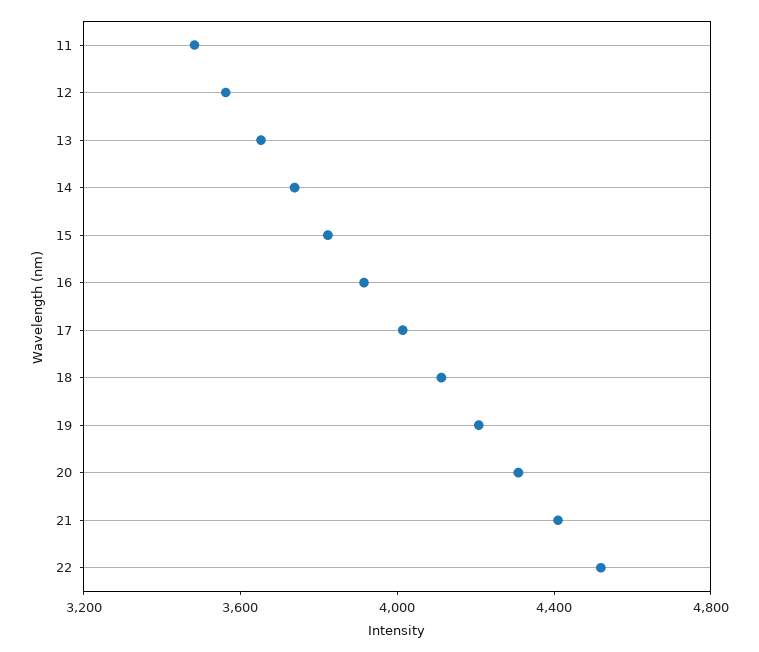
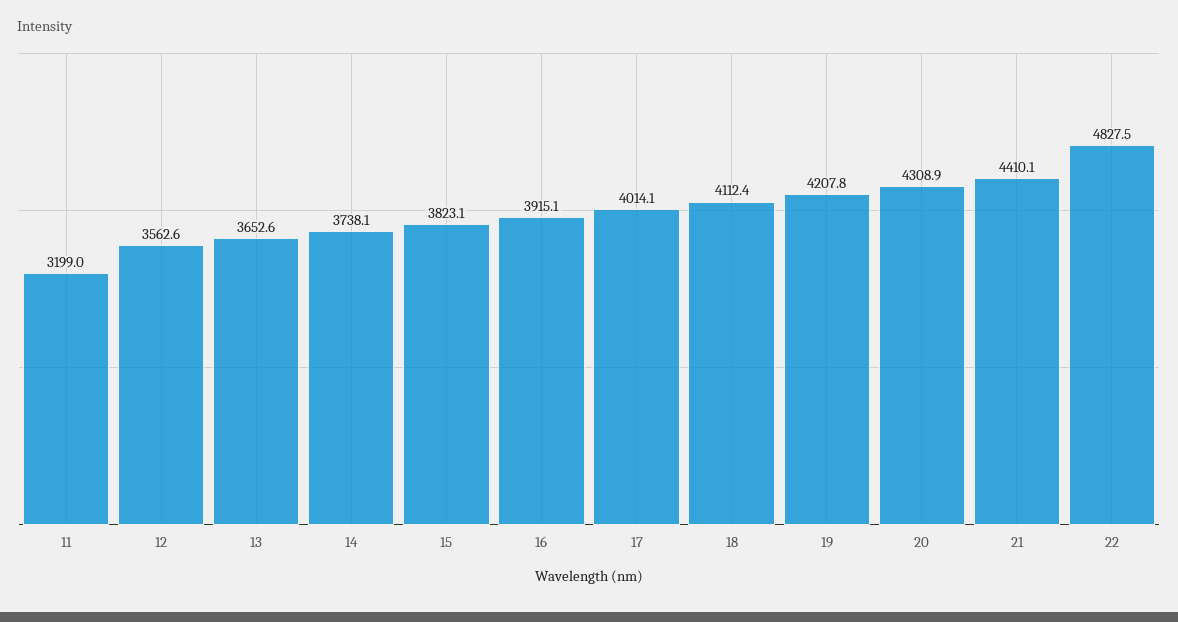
11: 3500 -> 3199
22: 4500 -> 4827.5

